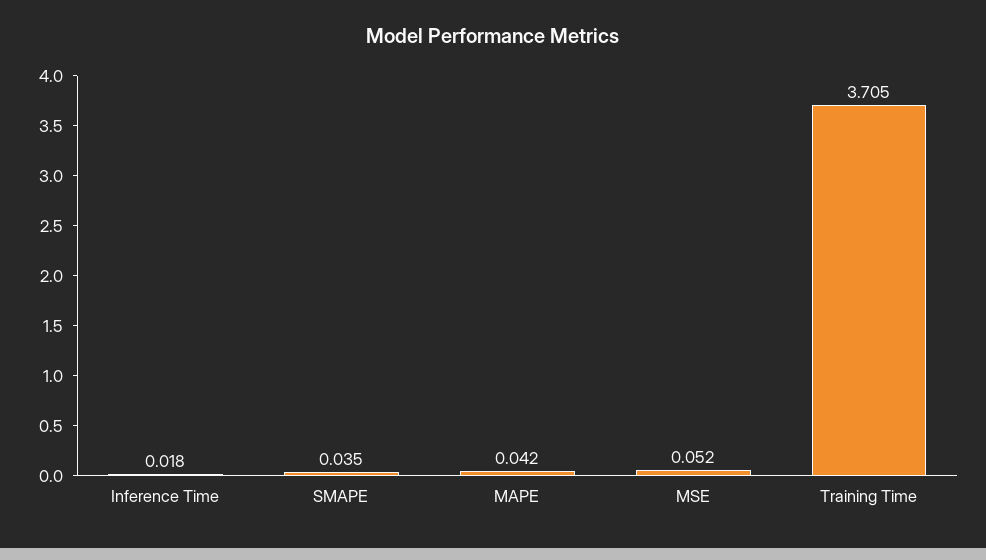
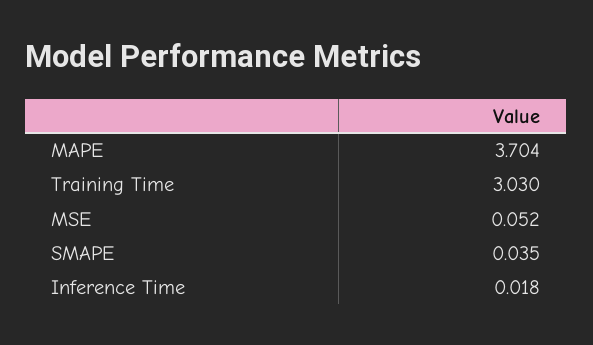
MAPE: 0.042 -> 3.704
Training Time: 3.705 -> 3.03

